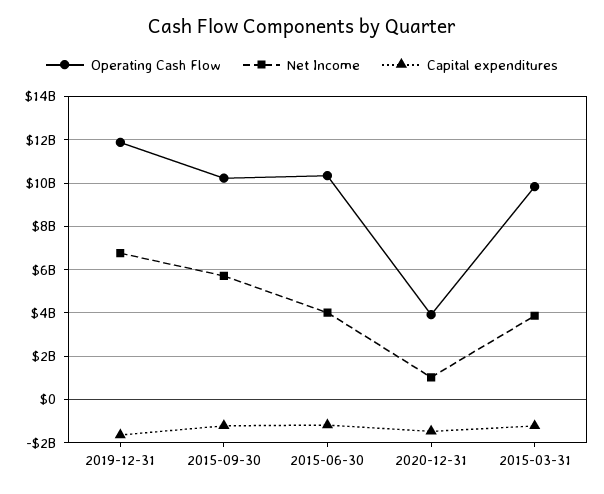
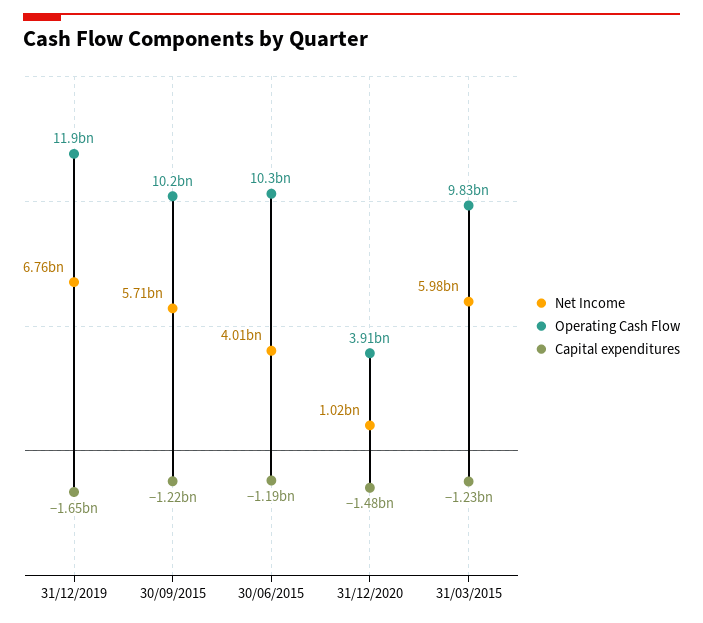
Net Income, 2015-03-31: 4000000000 -> 5980000000

